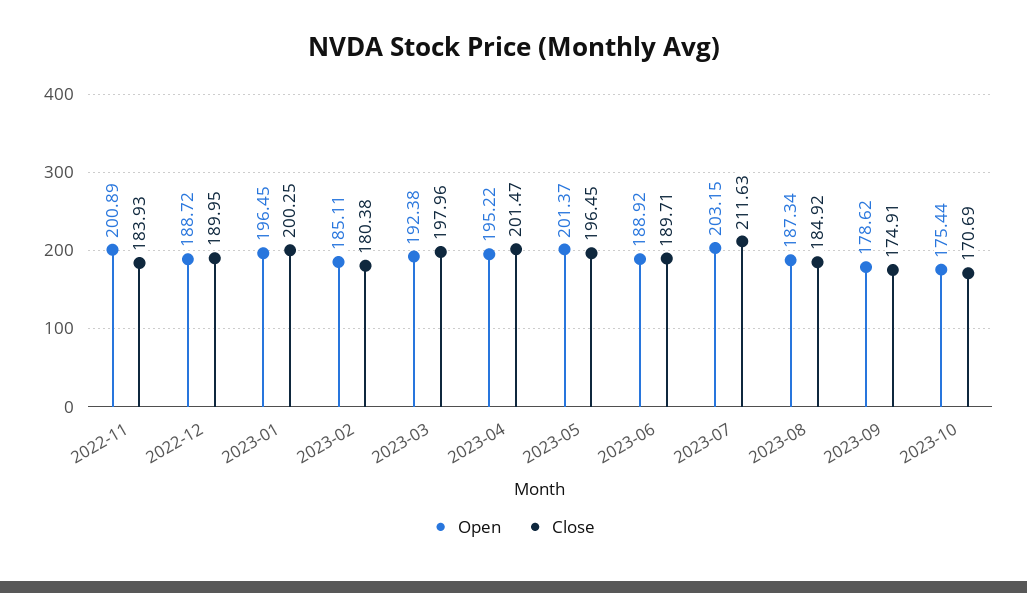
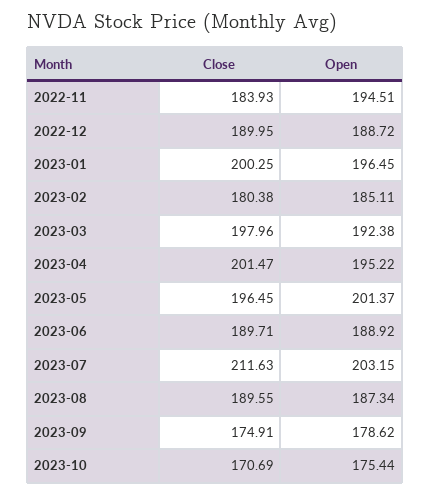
Open, 2022-11: 200.89 -> 194.51
Close, 2023-08: 184.92 -> 189.55

